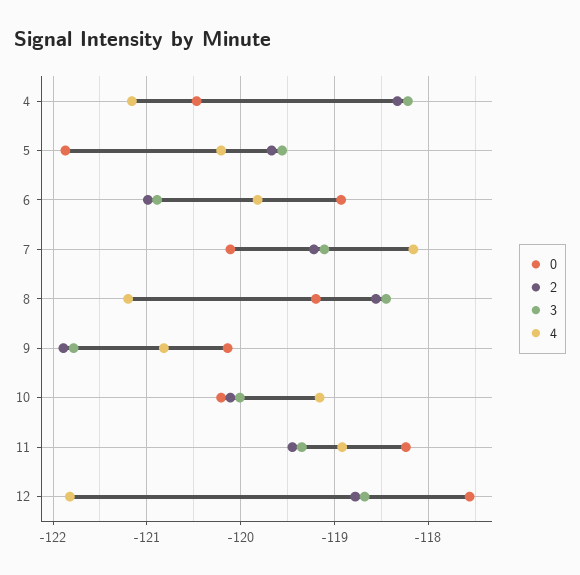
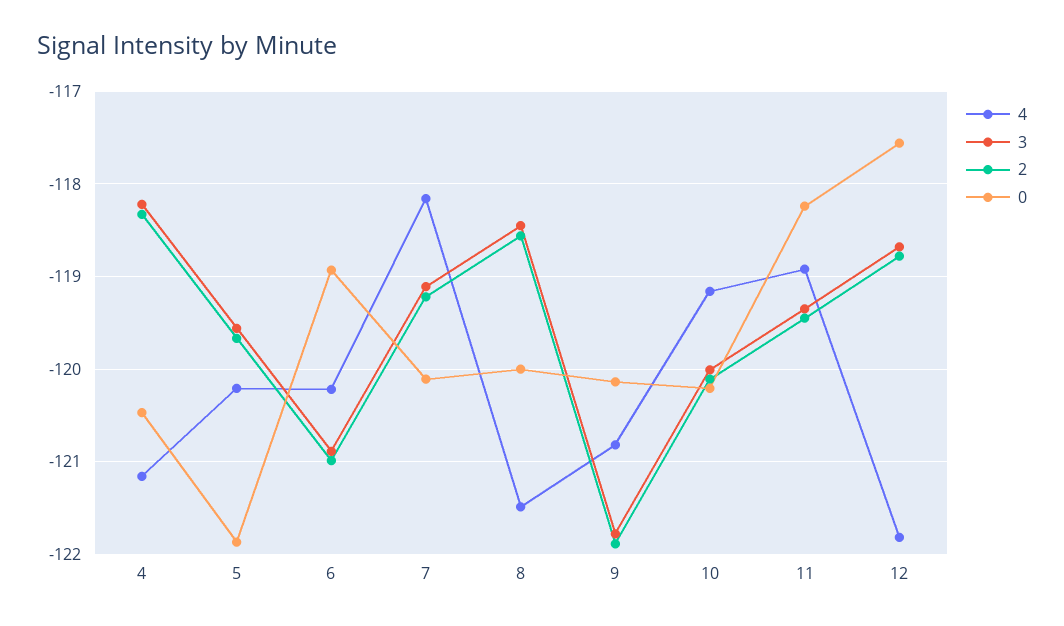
4, 6: -119.8 -> -120.2
0, 8: -119.2 -> -120
4, 8: -121.2 -> -121.5

